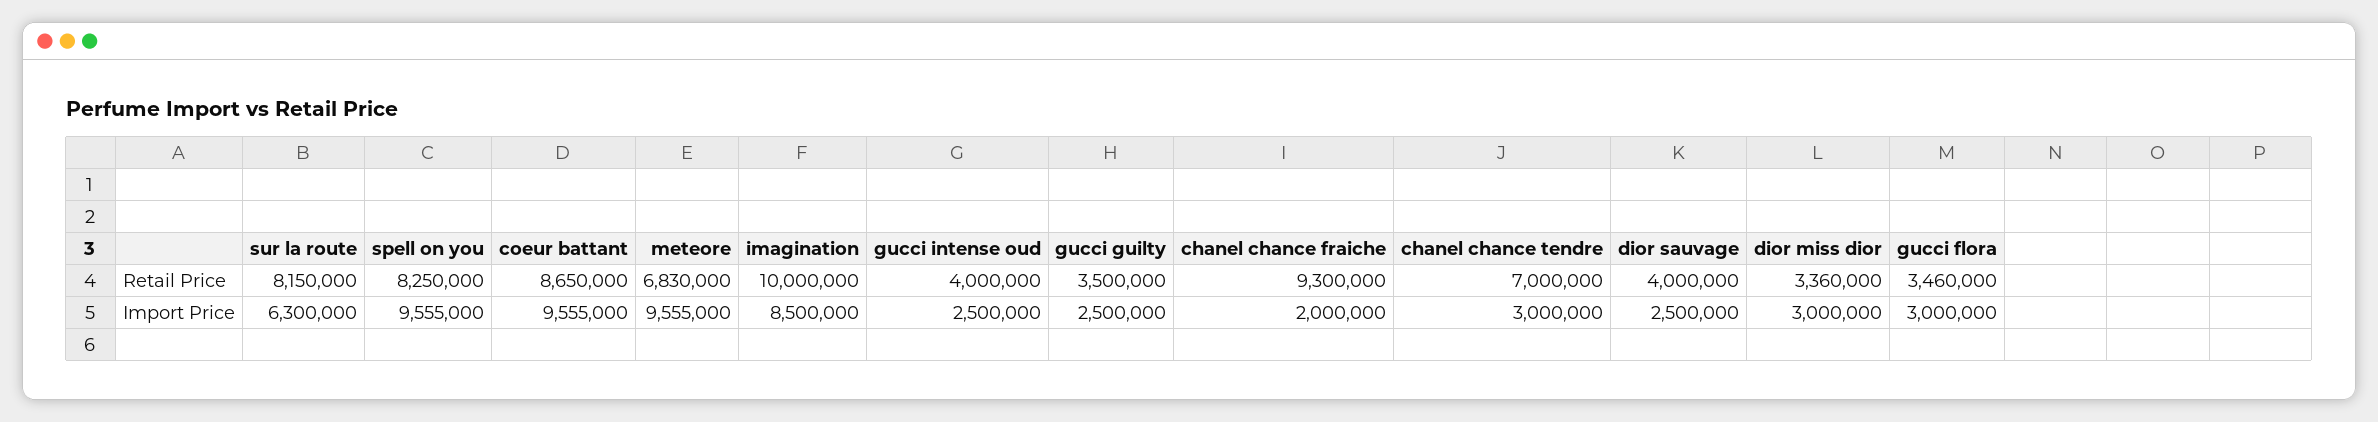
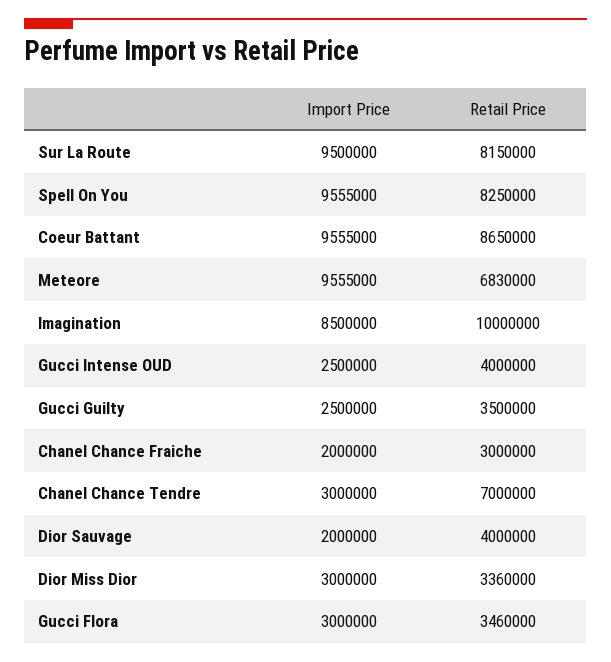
chanel chance fraiche, Retail Price: 9300000 -> 3000000
sur la route, Import Price: 6300000 -> 9500000
dior sauvage, Import Price: 2500000 -> 2000000

